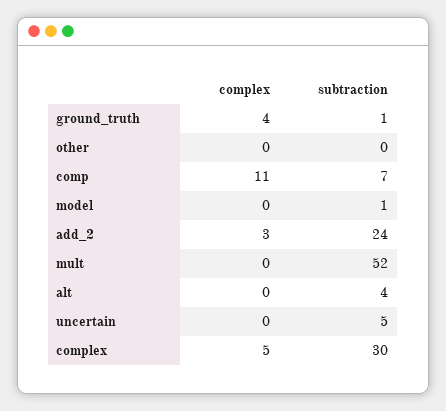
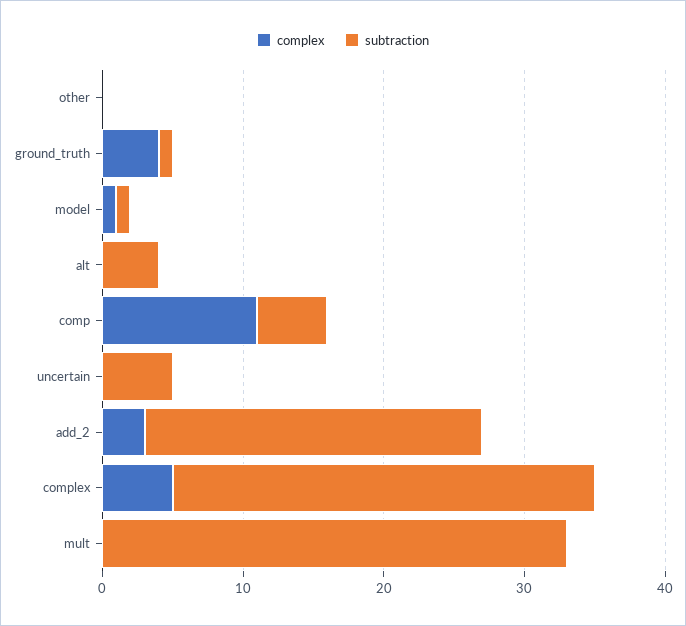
subtraction, comp: 7 -> 5
complex, model: 0 -> 1
subtraction, mult: 52 -> 33

